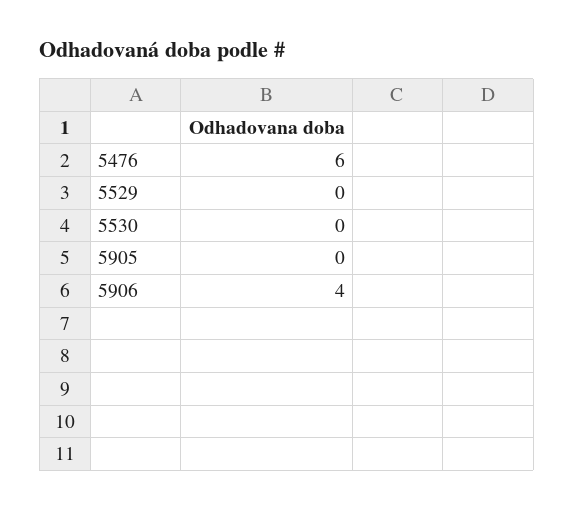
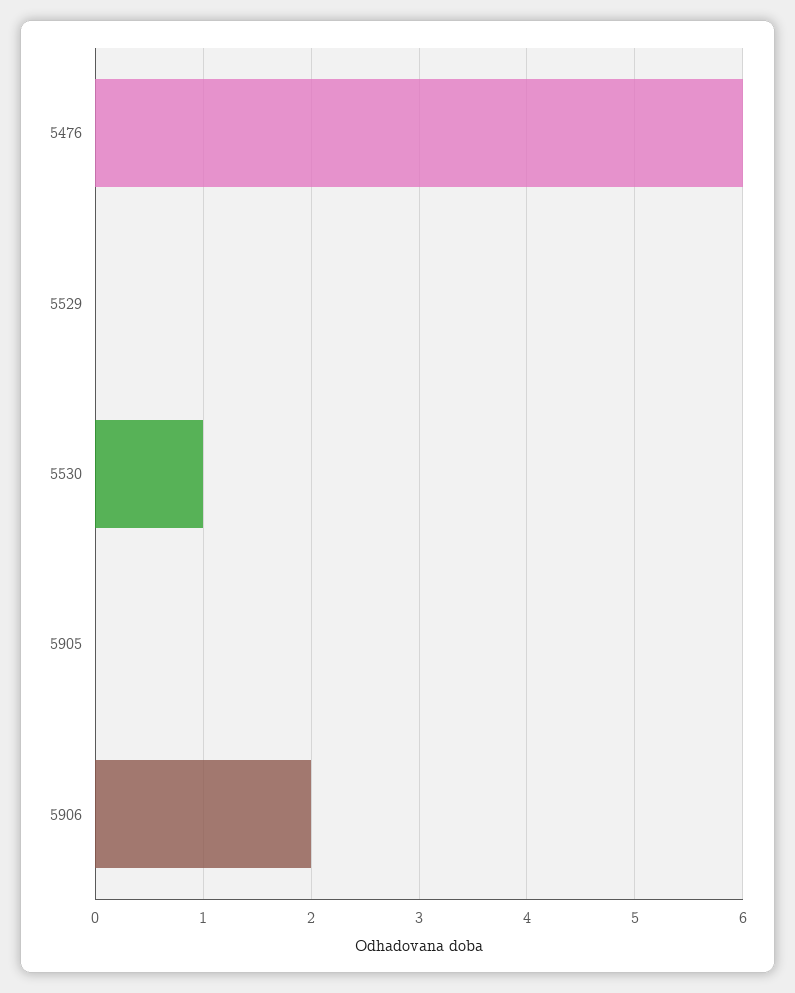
5530: 0 -> 1
5906: 4 -> 2

